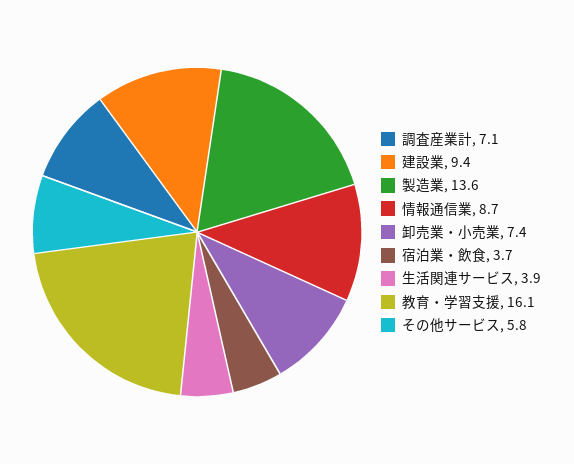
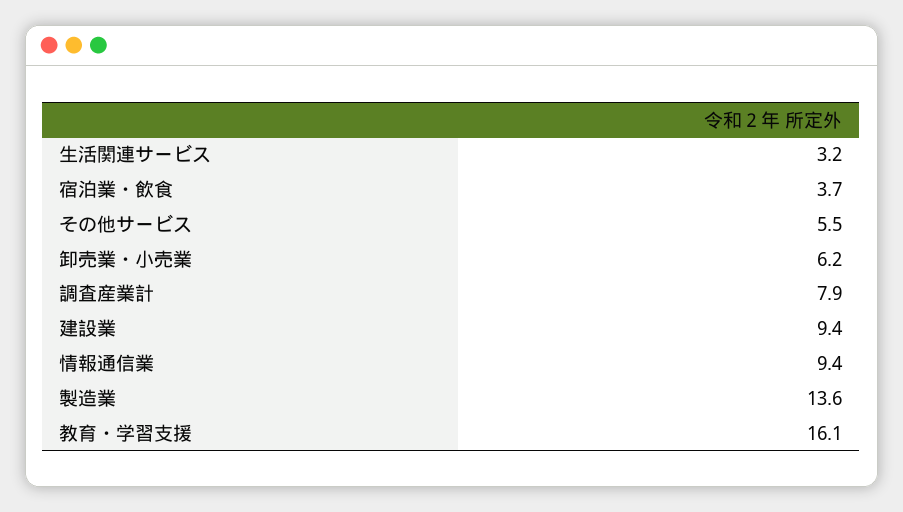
調査産業計: 7.1 -> 7.9
情報通信業: 8.7 -> 9.4
卸売業・小売業: 7.4 -> 6.2
生活関連サービス: 3.9 -> 3.2
その他サービス: 5.8 -> 5.5

